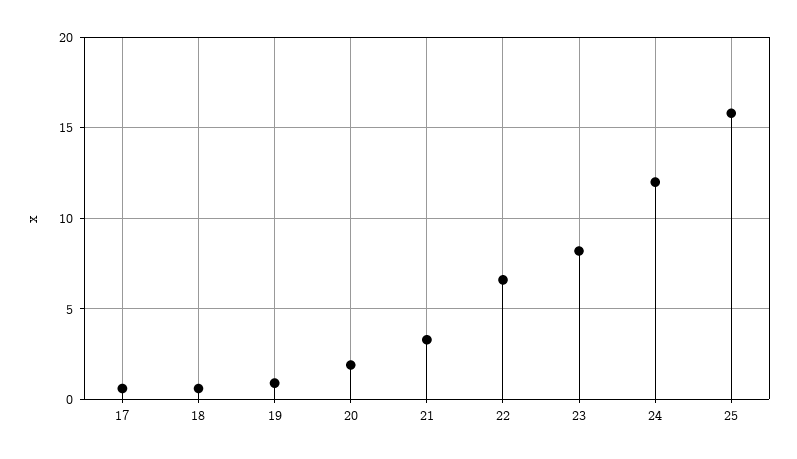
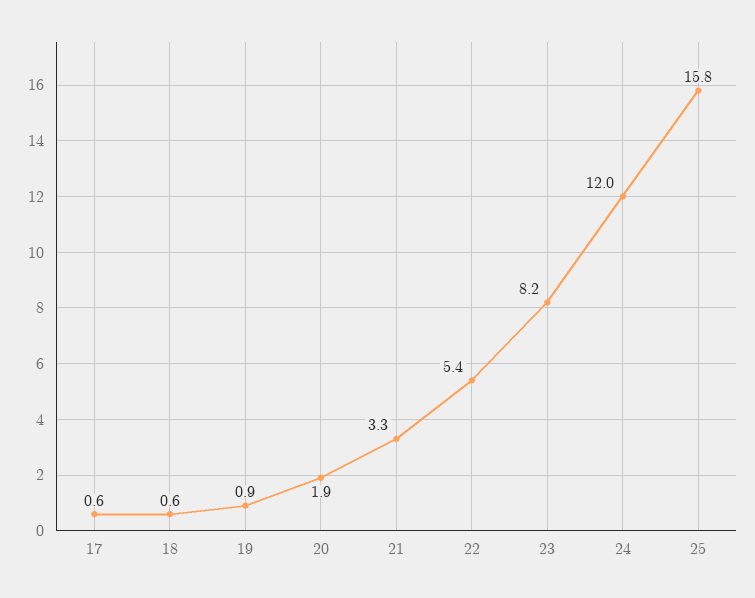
22: 6.5 -> 5.4

